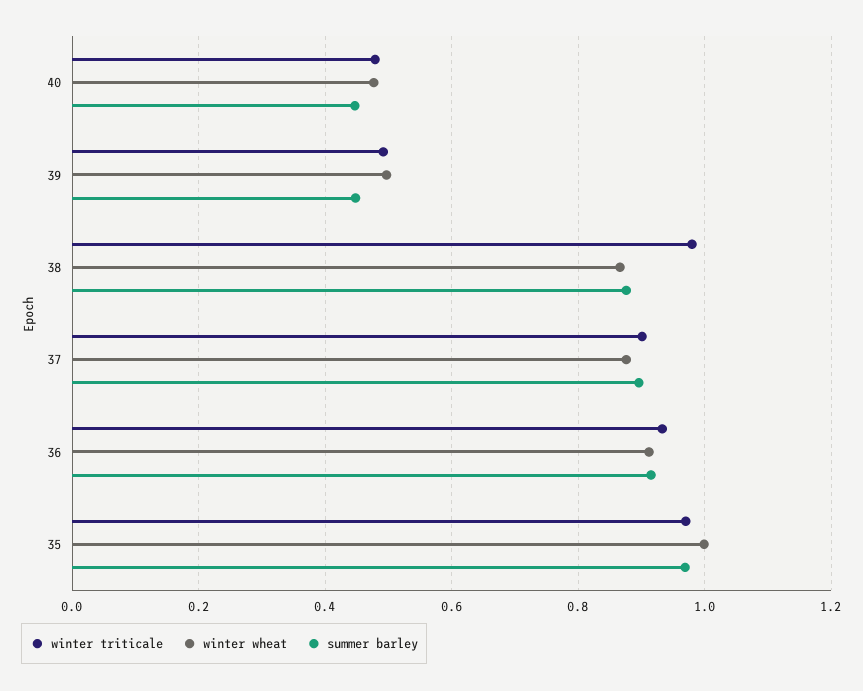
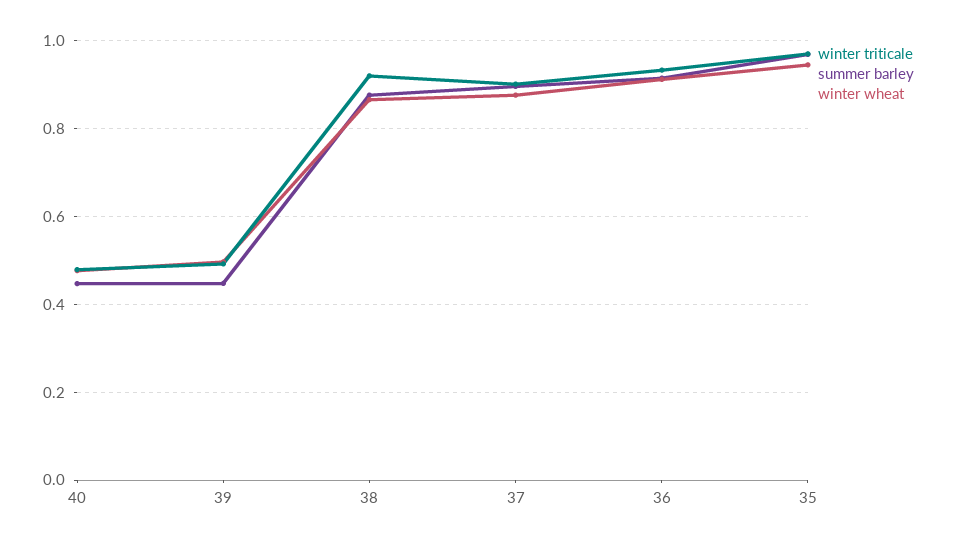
winter triticale, 38: 0.98 -> 0.92
winter wheat, 35: 1 -> 0.94

